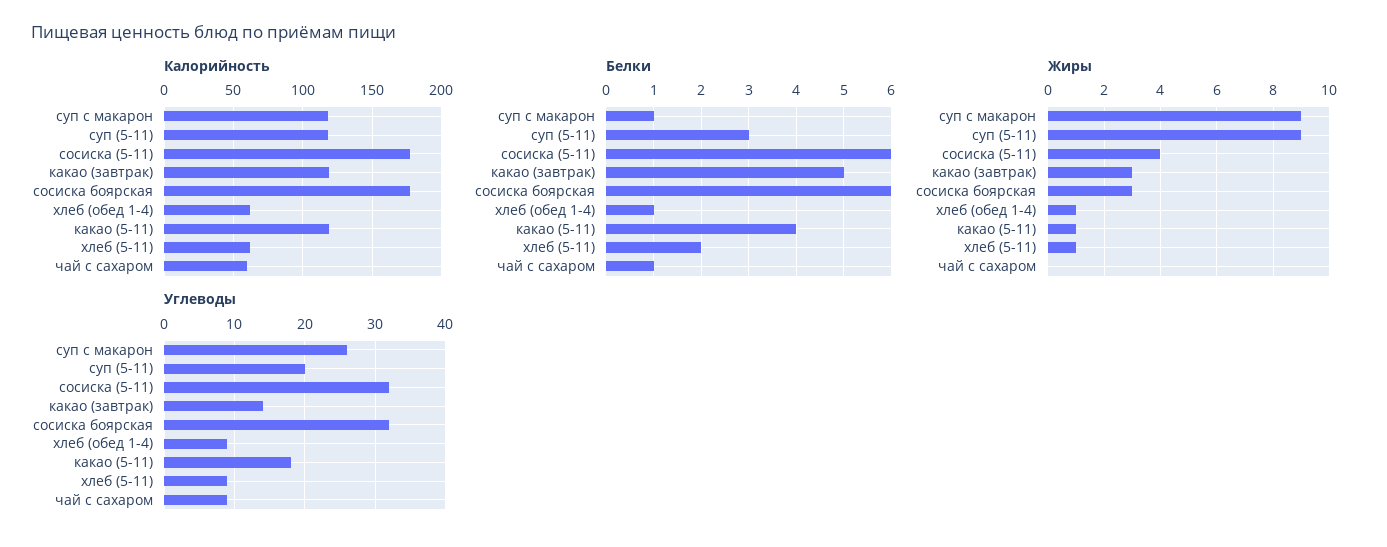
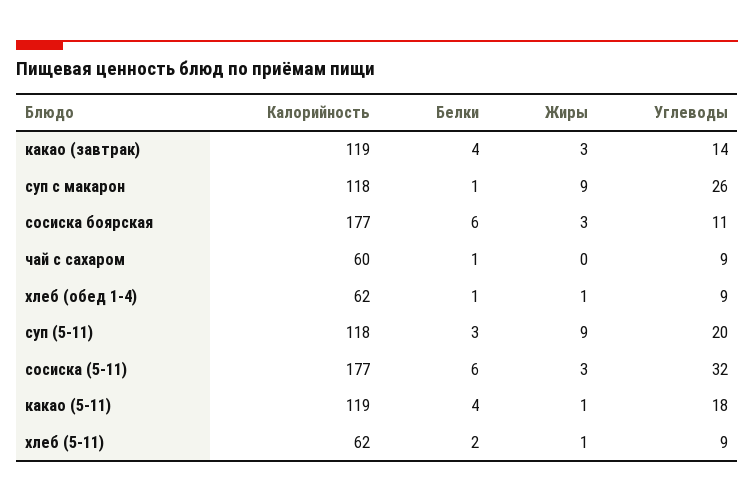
Белки, какао (завтрак): 5 -> 4
Жиры, сосиска (5-11): 4 -> 3
Углеводы, сосиска боярская: 32 -> 11

